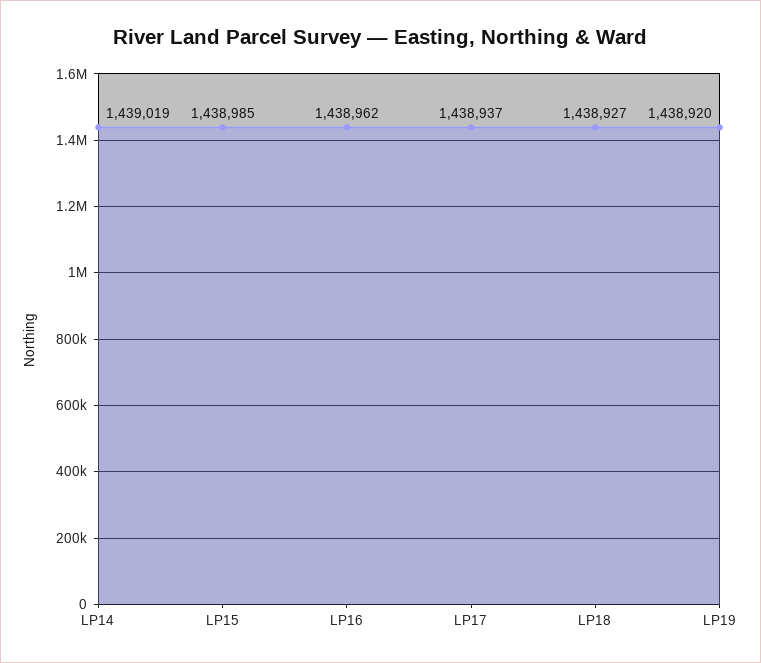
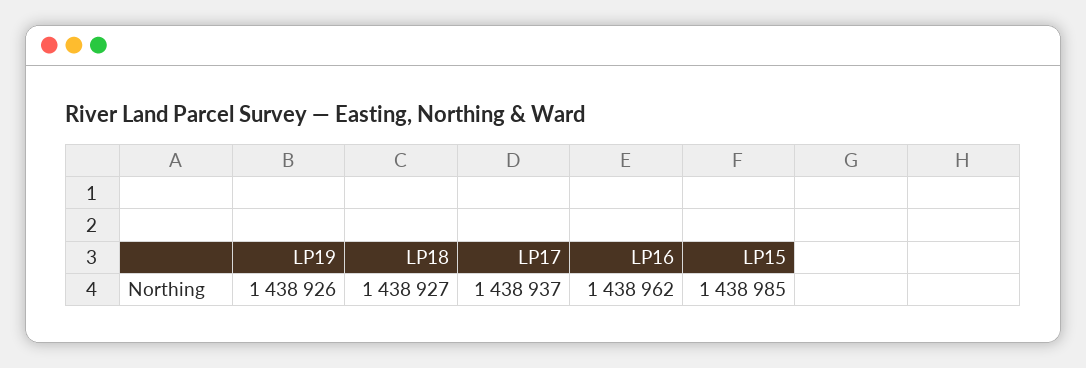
LP14: 1439019 -> none
LP19: 1438920 -> 1438926

